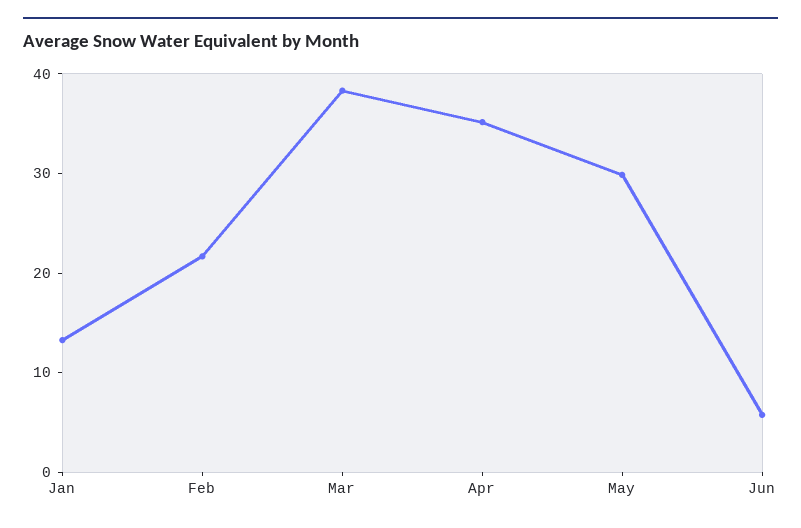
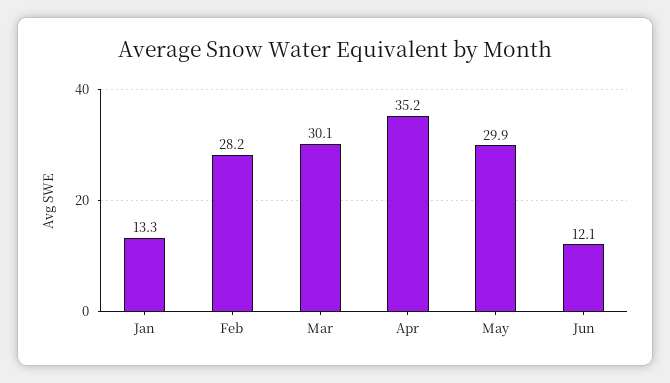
Feb: 22 -> 28.2
Mar: 38 -> 30.1
Jun: 6 -> 12.1

